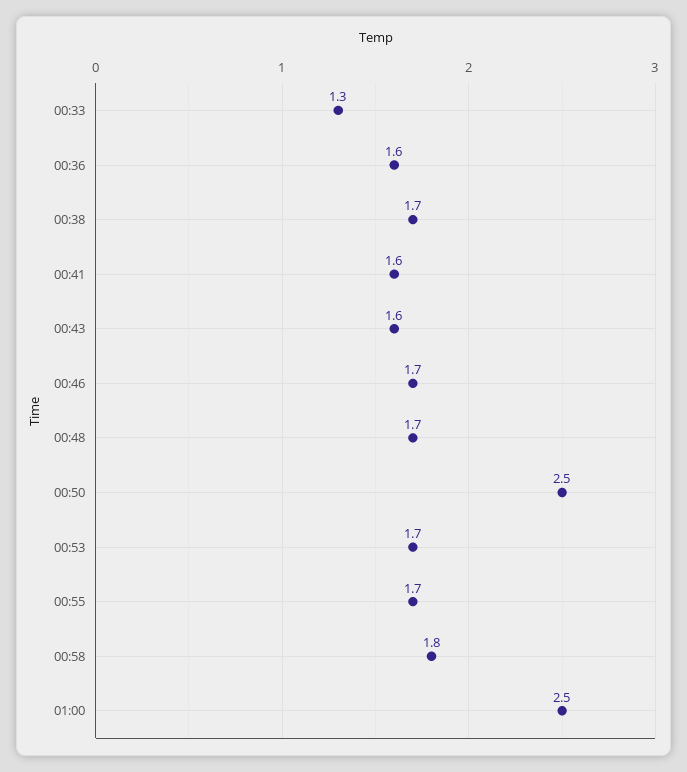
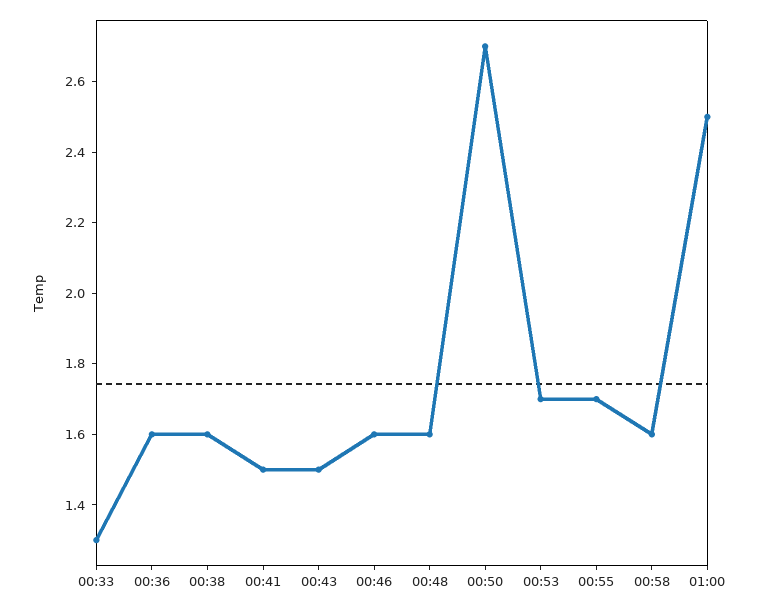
00:38: 1.7 -> 1.6
00:41: 1.6 -> 1.5
00:43: 1.6 -> 1.5
00:46: 1.7 -> 1.6
00:48: 1.7 -> 1.6
00:50: 2.5 -> 2.7
00:58: 1.8 -> 1.6

